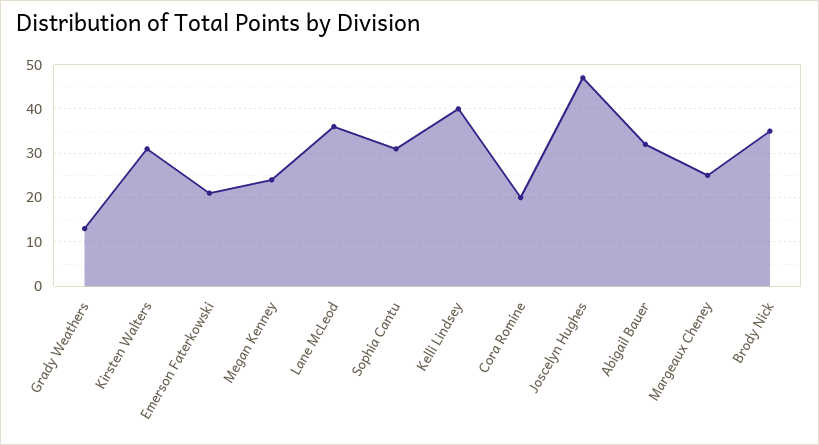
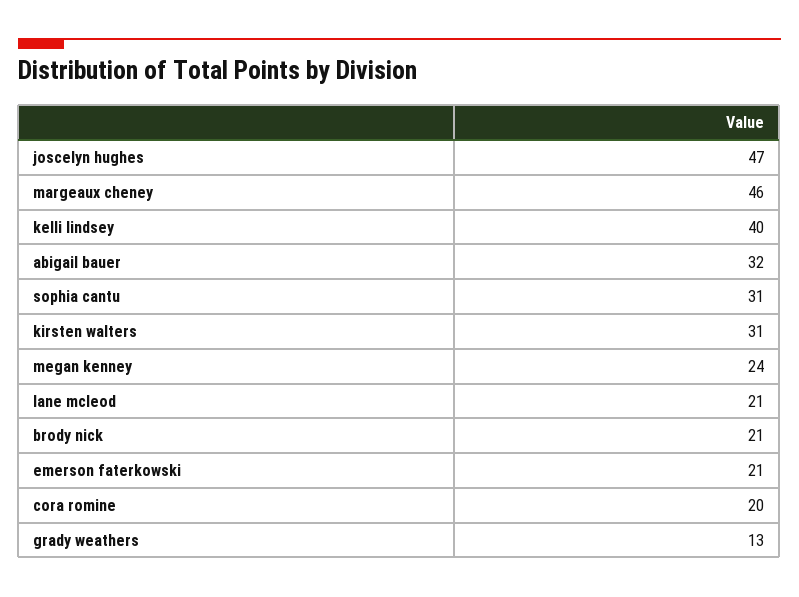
Lane McLeod: 35 -> 21
Margeaux Cheney: 25 -> 46
Brody Nick: 35 -> 21

